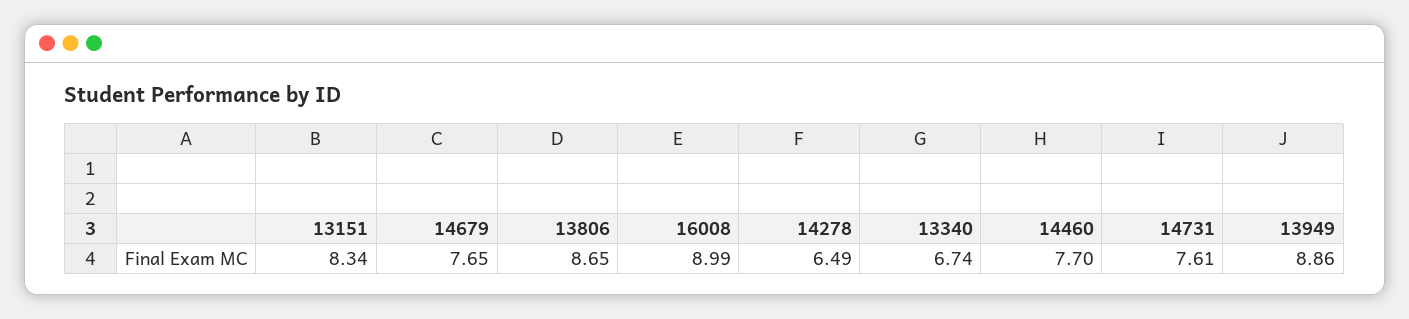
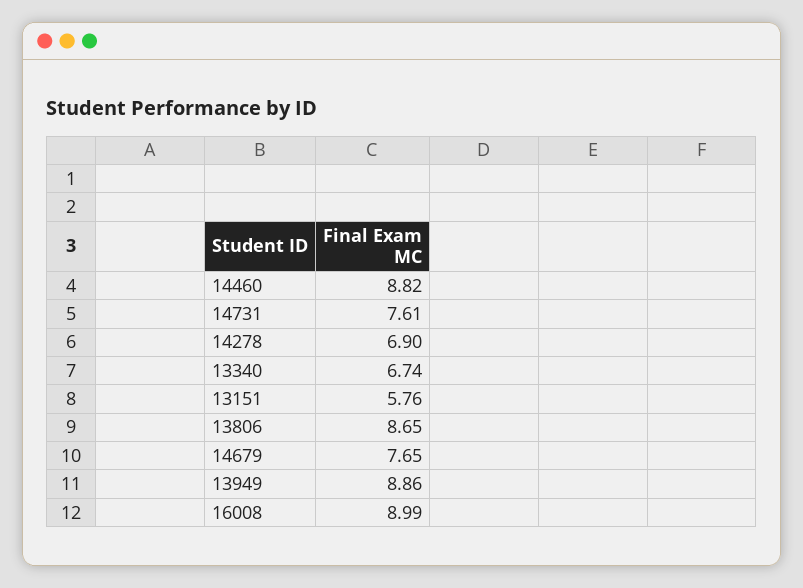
13151: 8.34 -> 5.76
14278: 6.49 -> 6.9
14460: 7.7 -> 8.82

